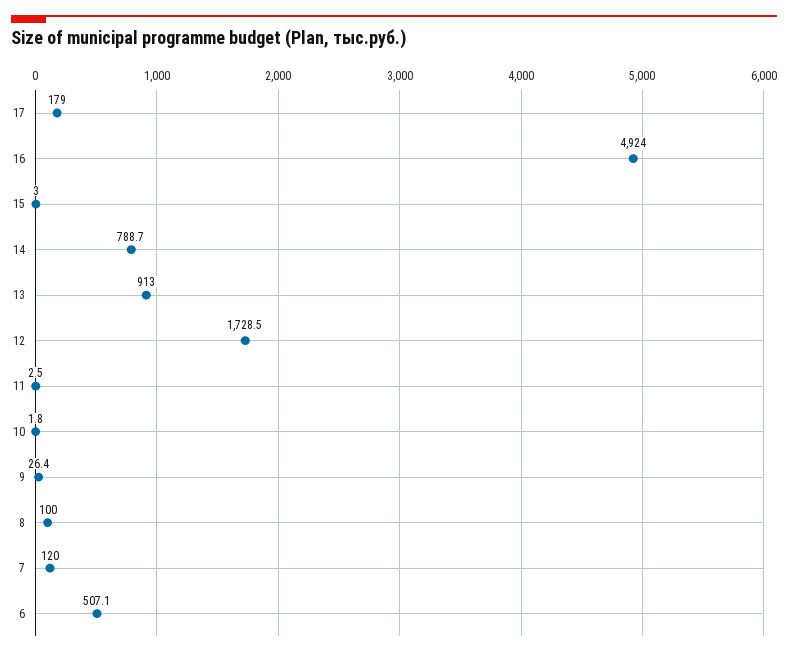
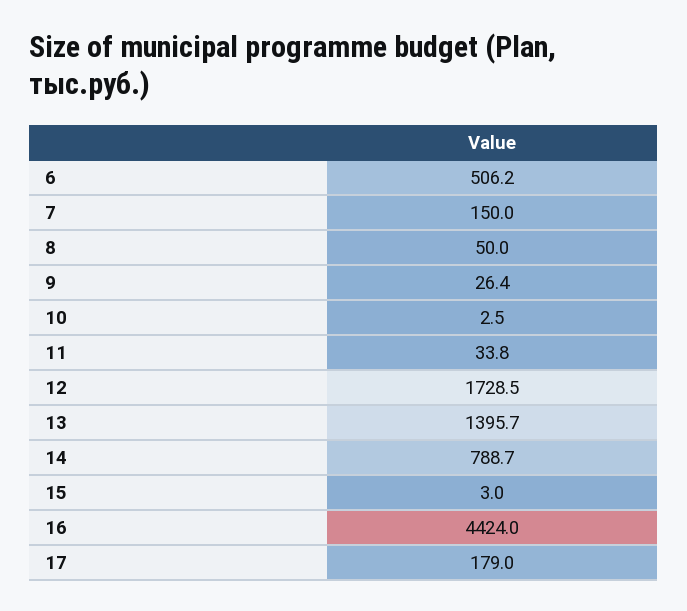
16: 4924 -> 4424
13: 913 -> 1395.7
11: 2.5 -> 33.8
10: 1.8 -> 2.5
8: 100 -> 50
7: 120 -> 150
6: 507.1 -> 506.2

